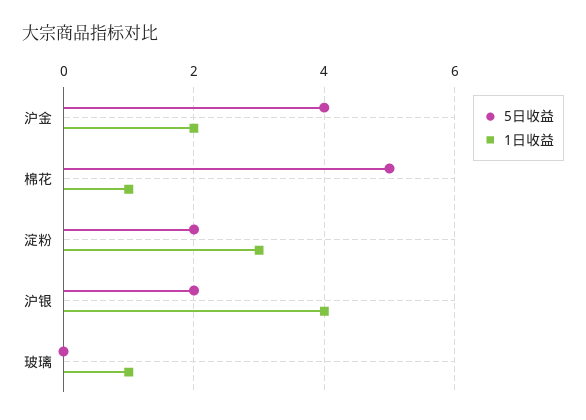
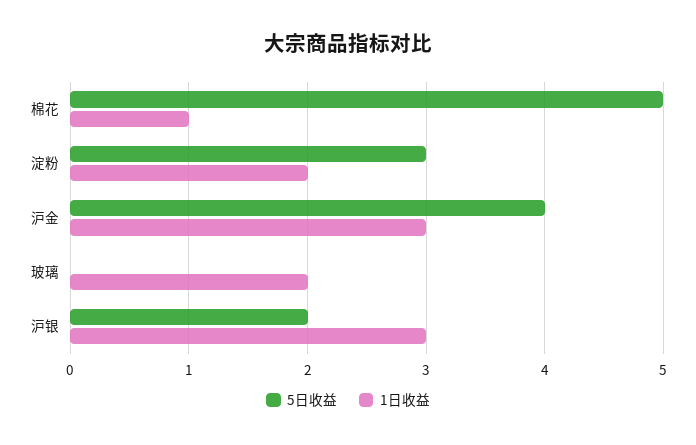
1日收益, 沪金: 2 -> 3
5日收益, 淀粉: 2 -> 3
1日收益, 淀粉: 3 -> 2
1日收益, 沪银: 4 -> 3
1日收益, 玻璃: 1 -> 2

